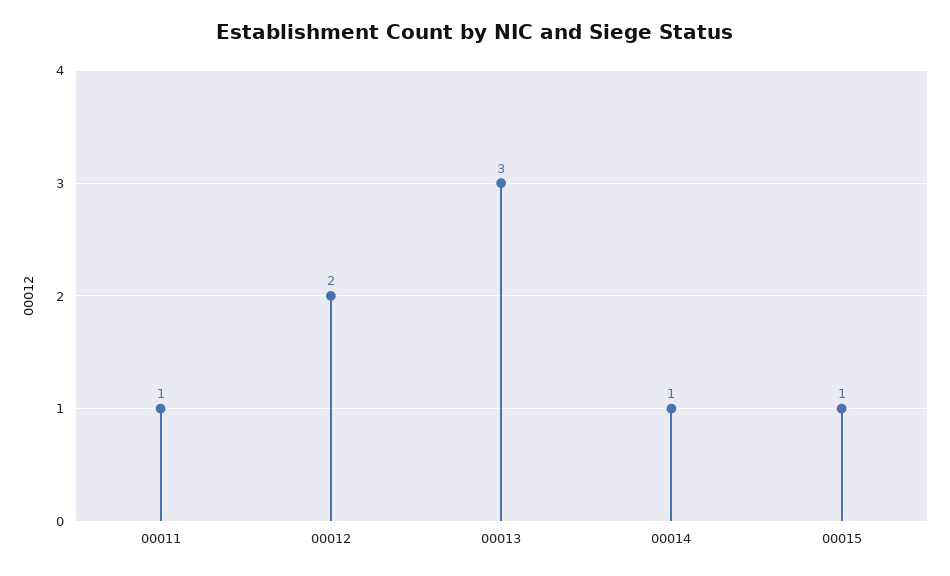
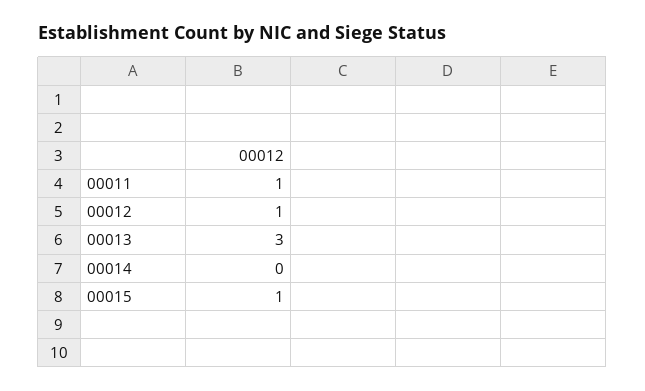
00012: 2 -> 1
00014: 1 -> 0

